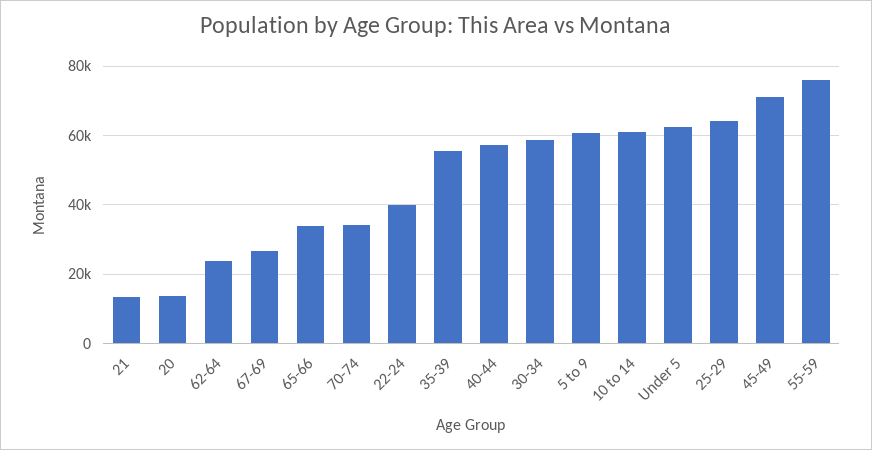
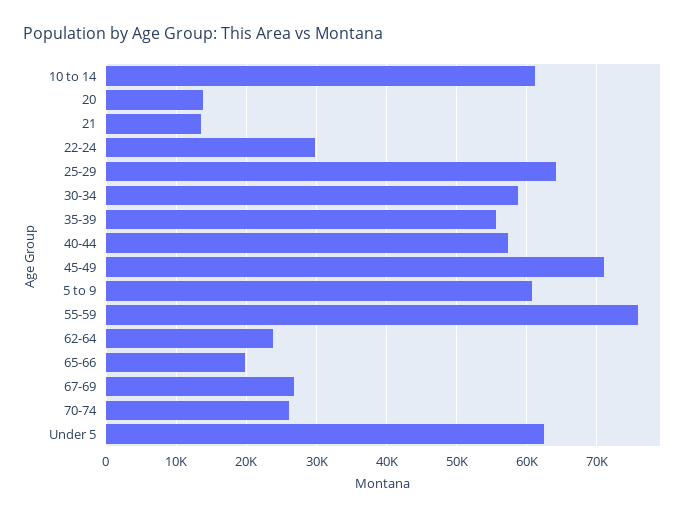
65-66: 34000 -> 20000
70-74: 34000 -> 26000
22-24: 40000 -> 30000

